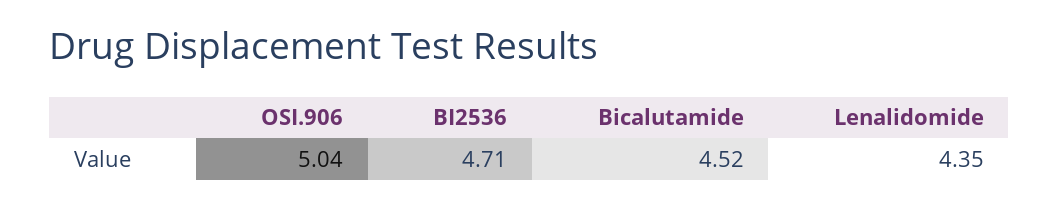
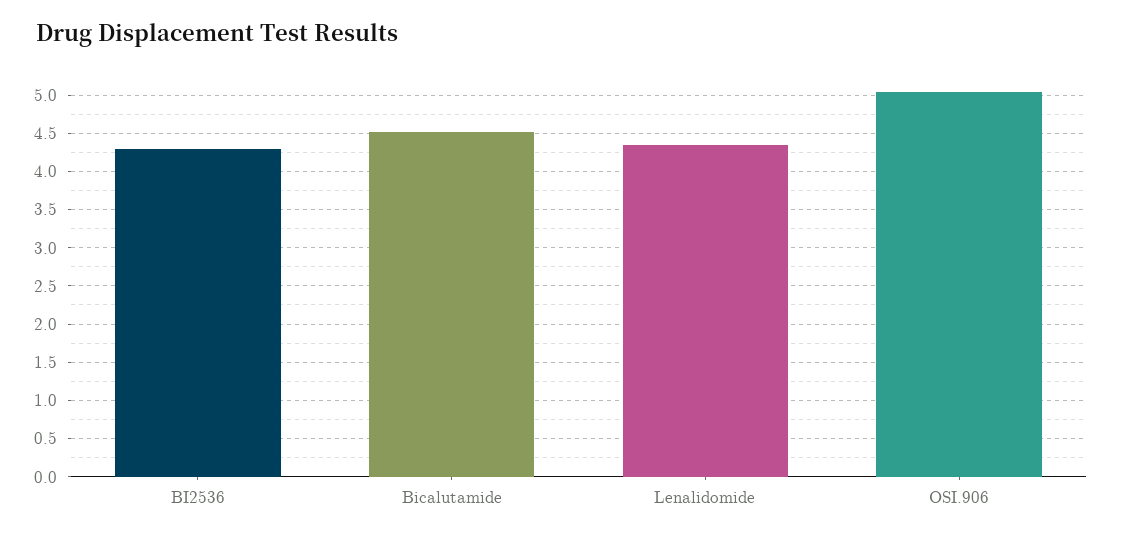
BI2536: 4.71 -> 4.3

